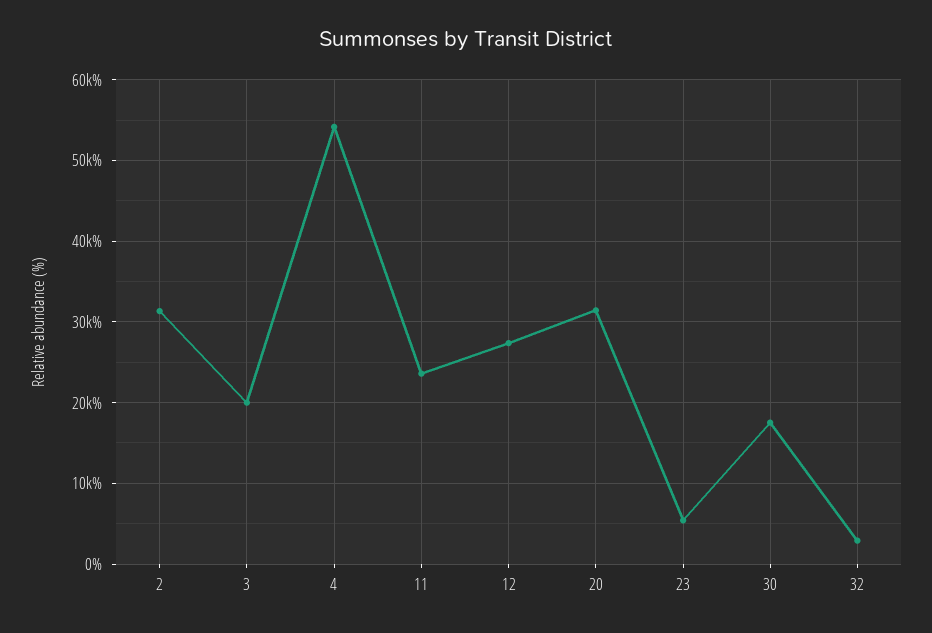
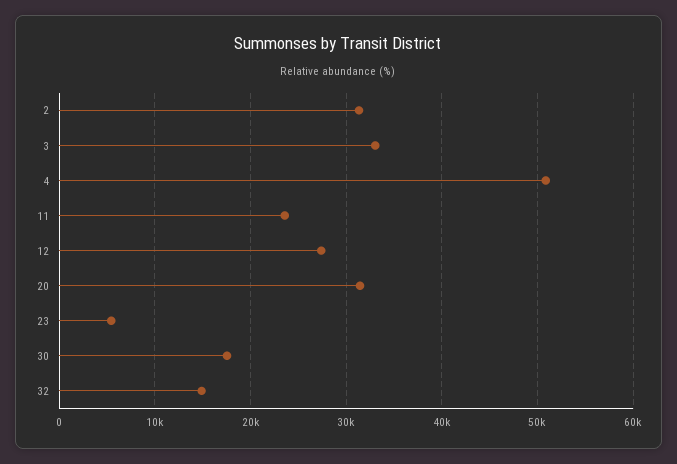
3: 20000 -> 33000
4: 54000 -> 51000
32: 3000 -> 15000

